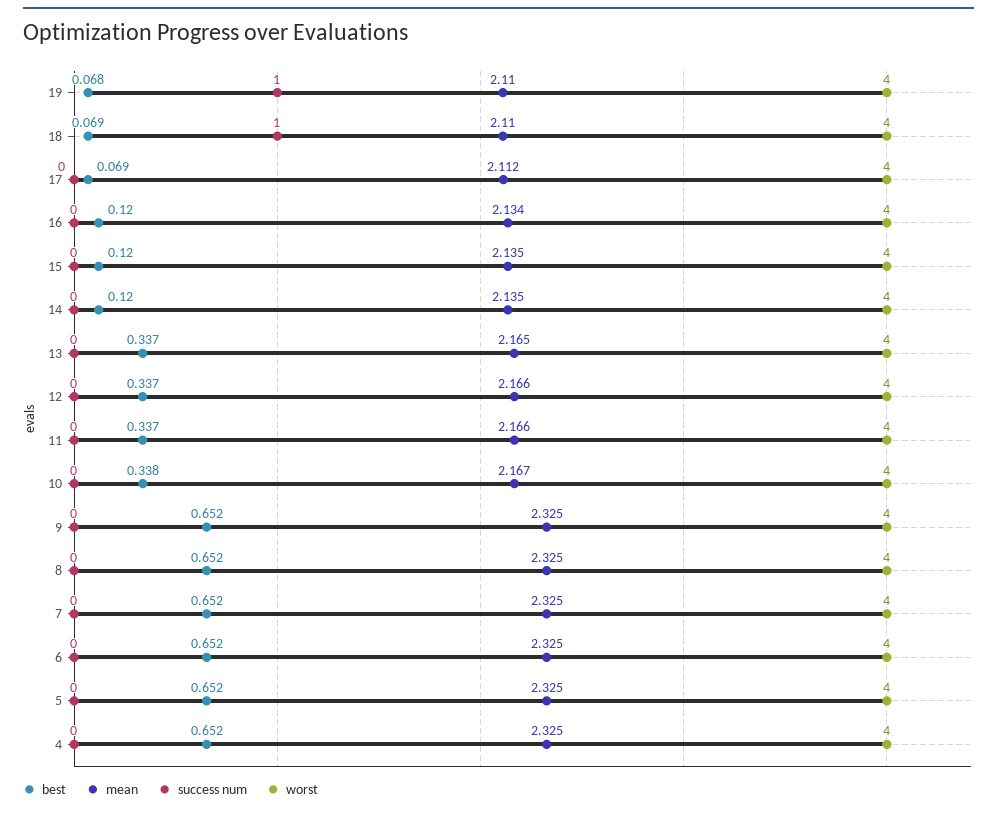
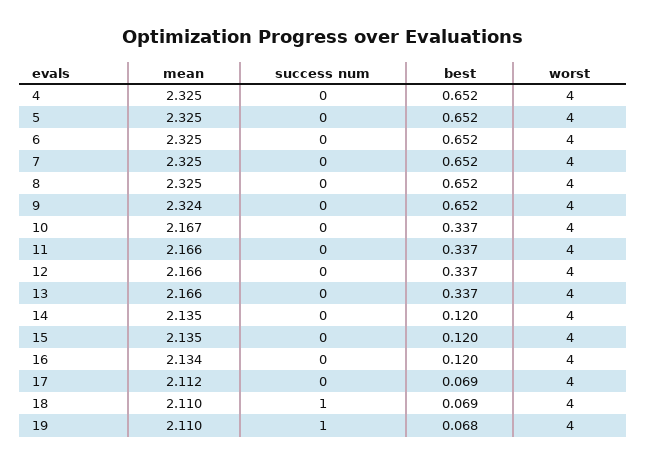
mean, 13: 2.165 -> 2.166
best, 10: 0.338 -> 0.337
mean, 9: 2.325 -> 2.324

